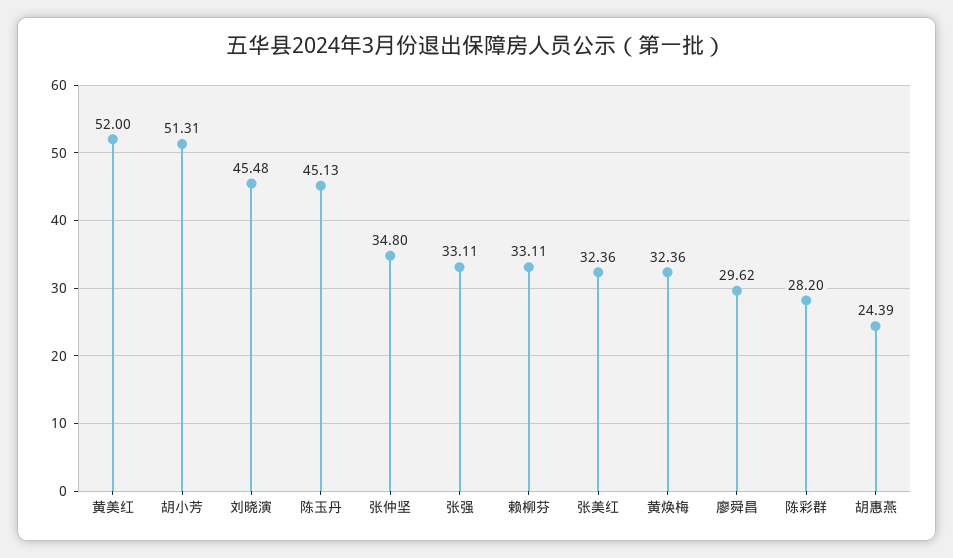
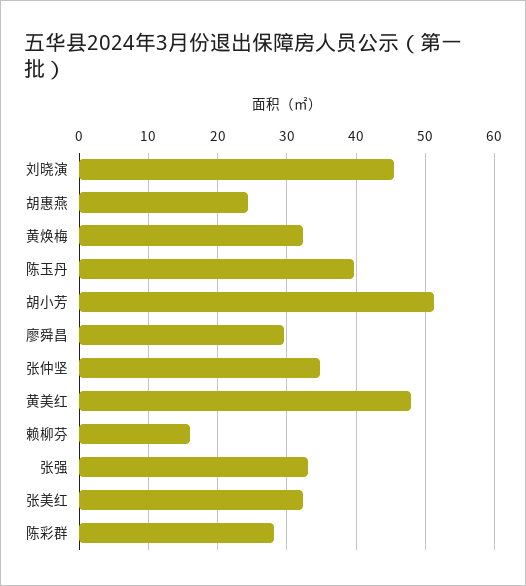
黄美红: 52 -> 48
陈玉丹: 45.13 -> 40
赖柳芬: 33.11 -> 16

